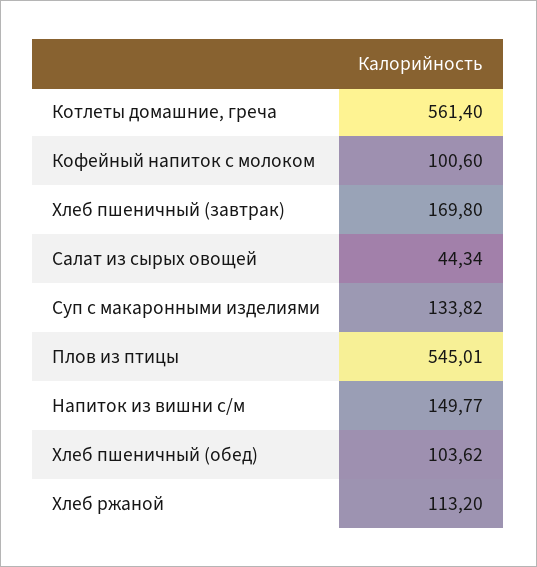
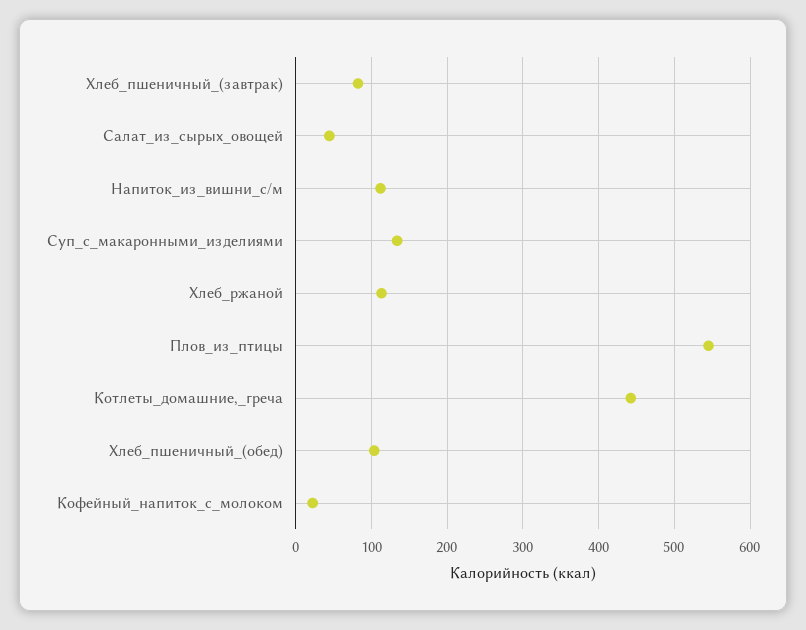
Котлеты домашние, греча: 561.4 -> 440
Кофейный напиток с молоком: 100.6 -> 20
Хлеб пшеничный (завтрак): 169.8 -> 80
Напиток из вишни с/м: 149.77 -> 110

